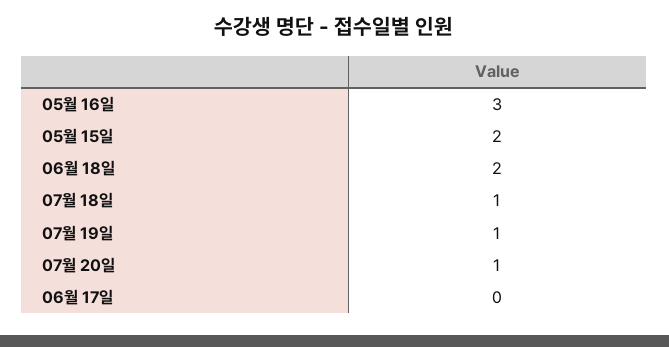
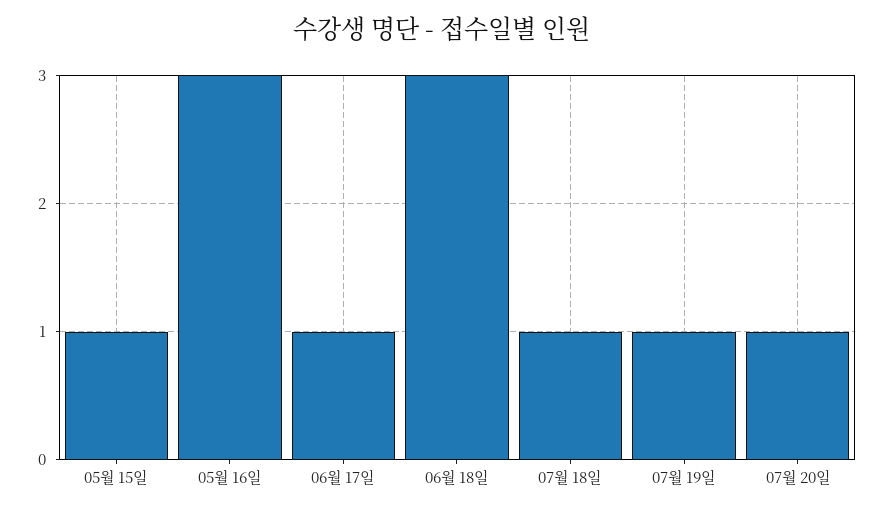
05월 15일: 2 -> 1
06월 18일: 2 -> 3
06월 17일: 0 -> 1

